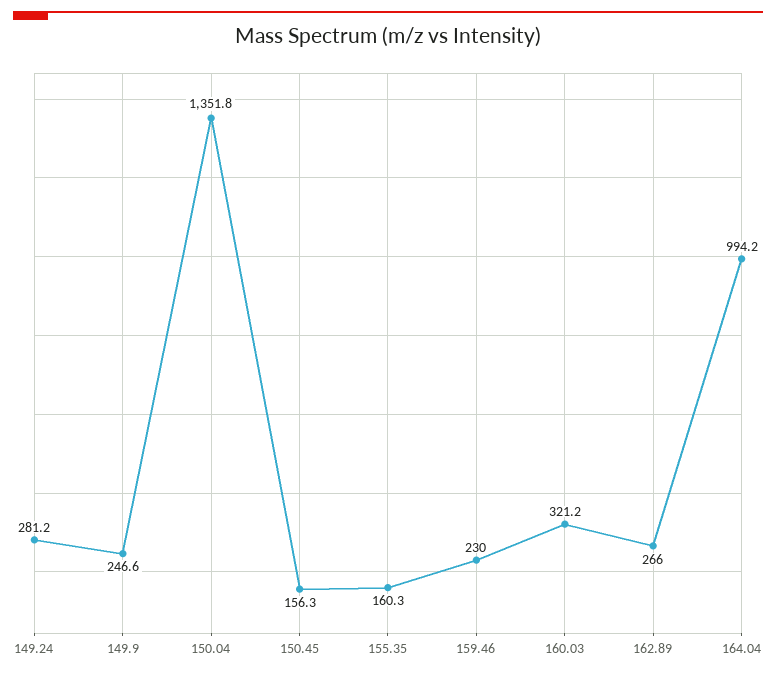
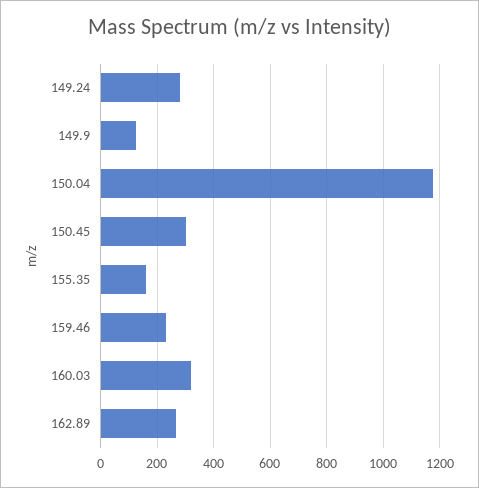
149.9: 246.6 -> 125
150.04: 1351.8 -> 1175
150.45: 156.3 -> 300
164.04: 994.2 -> none

